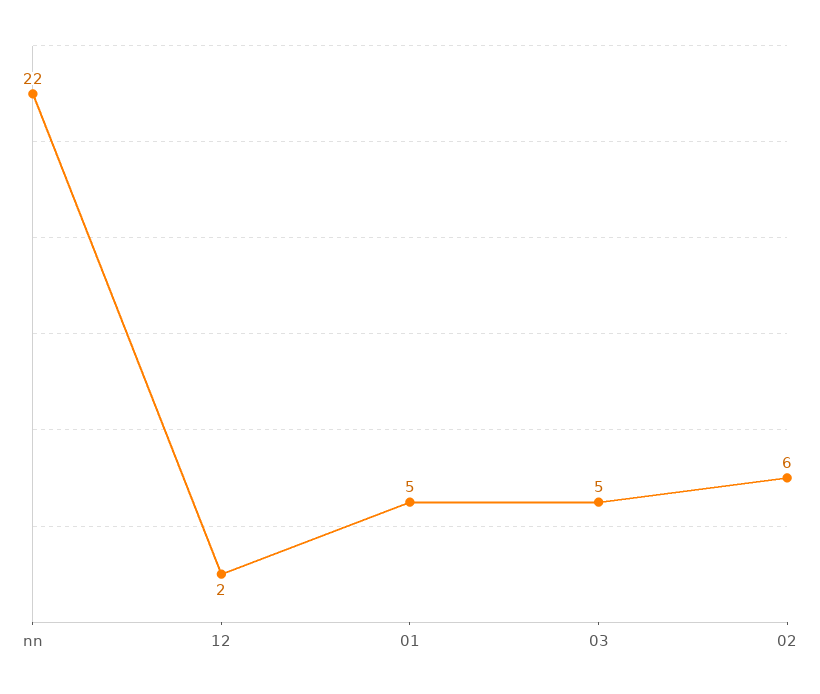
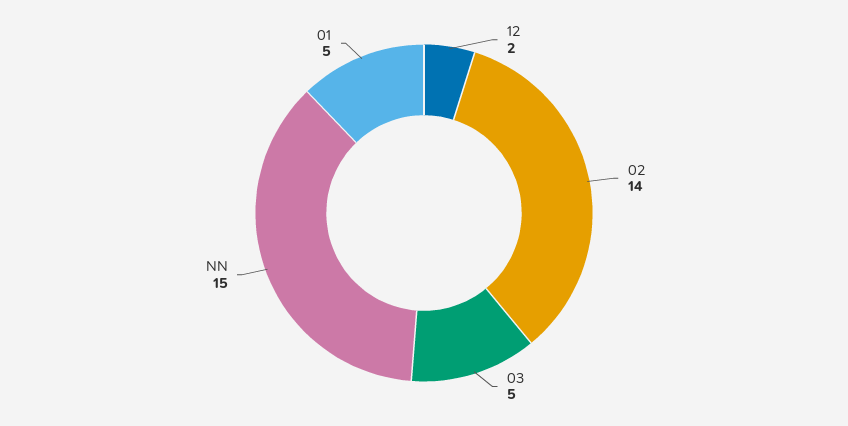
nn: 22 -> 15
02: 6 -> 14

